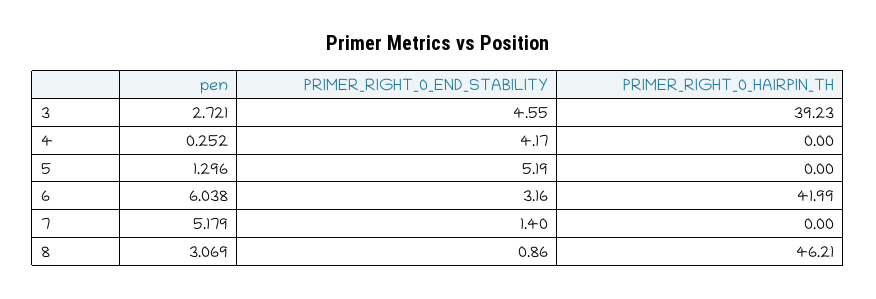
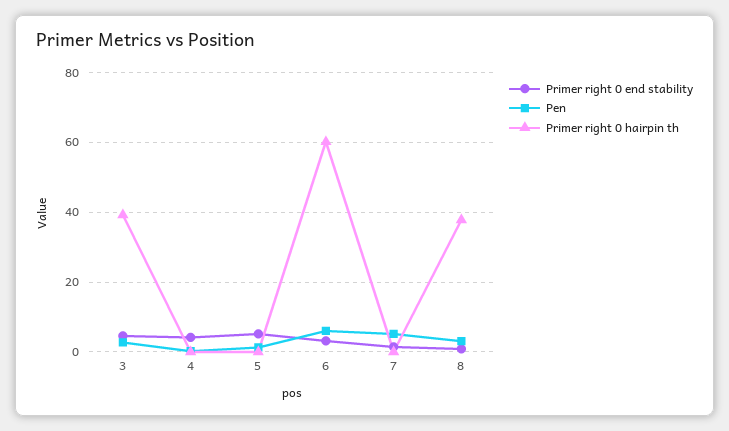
PRIMER_RIGHT_0_HAIRPIN_TH, 6: 41.99 -> 60
PRIMER_RIGHT_0_HAIRPIN_TH, 8: 46.21 -> 38

